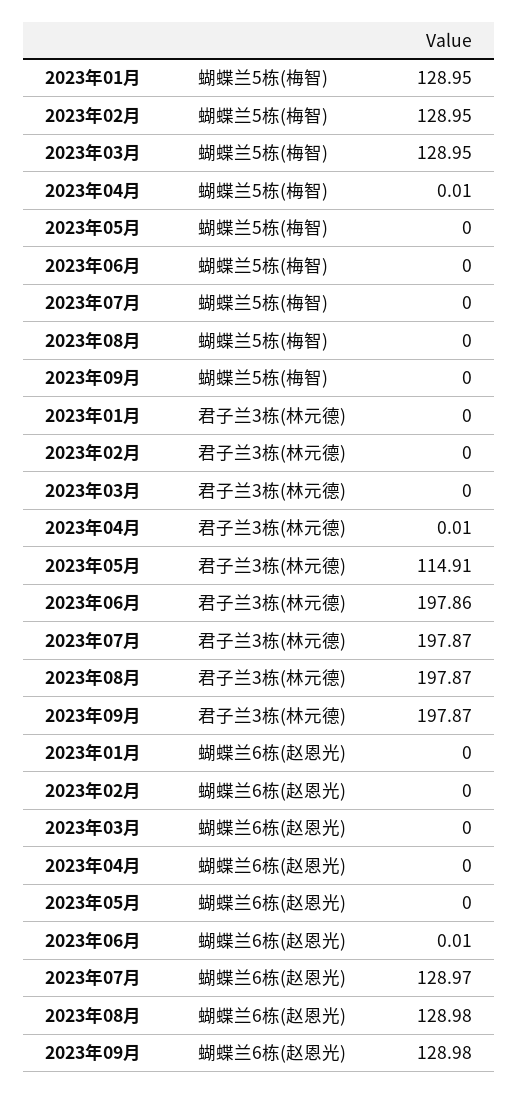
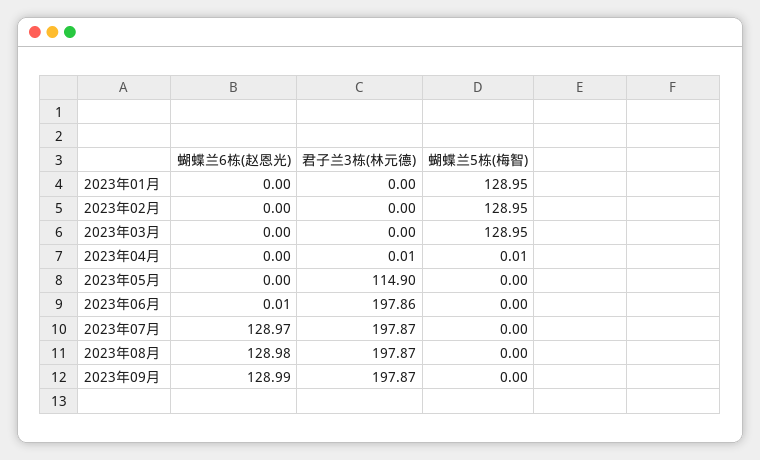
2023年05月, 君子兰3栋(林元德): 114.91 -> 114.9
2023年09月, 蝴蝶兰6栋(赵恩光): 128.98 -> 128.99

